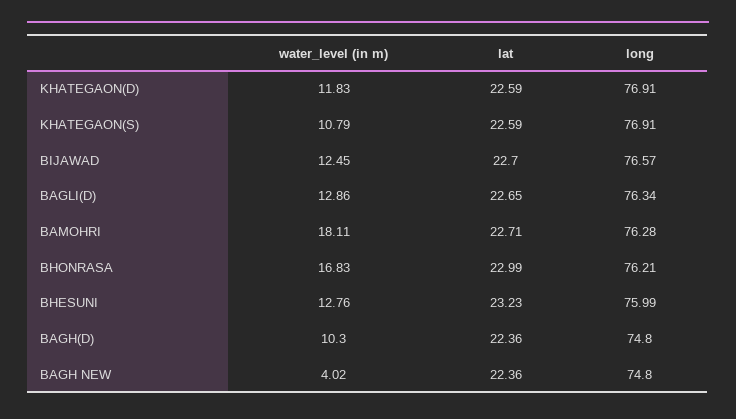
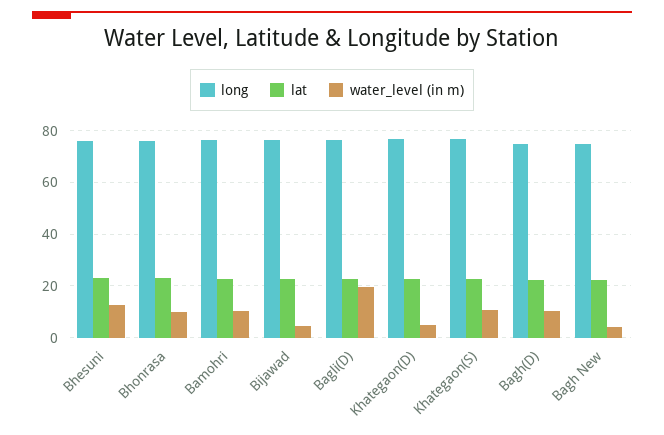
water_level (in m), KHATEGAON(D): 11.83 -> 5
water_level (in m), BIJAWAD: 12.45 -> 5
water_level (in m), BAGLI(D): 12.86 -> 20
water_level (in m), BAMOHRI: 18.11 -> 10
water_level (in m), BHONRASA: 16.83 -> 10

